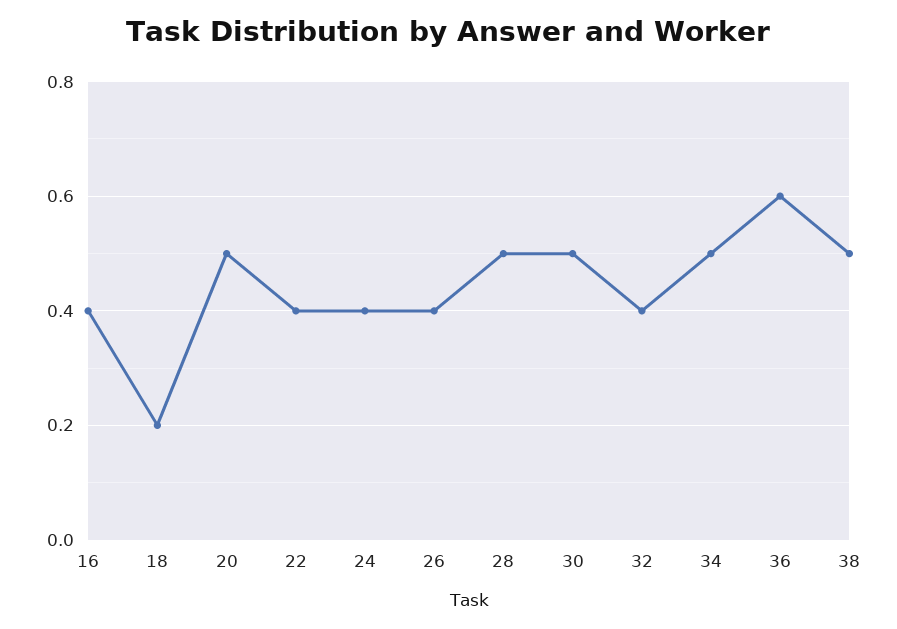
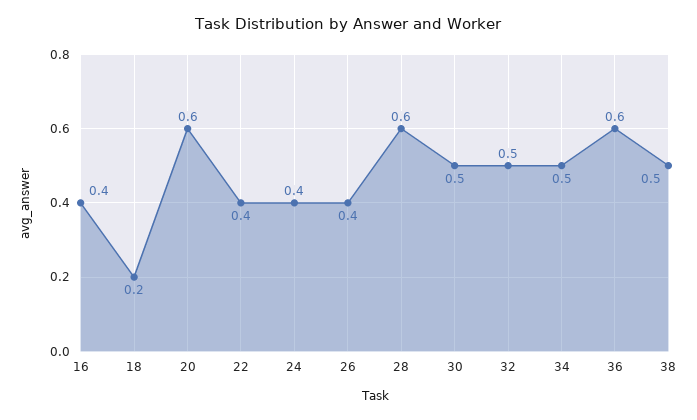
20: 0.5 -> 0.6
28: 0.5 -> 0.6
32: 0.4 -> 0.5

